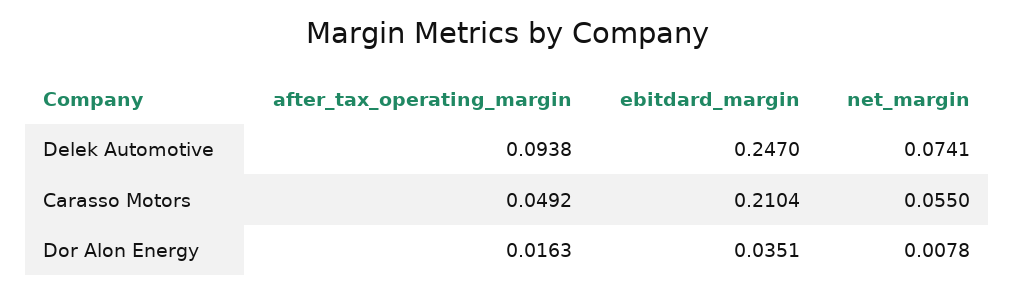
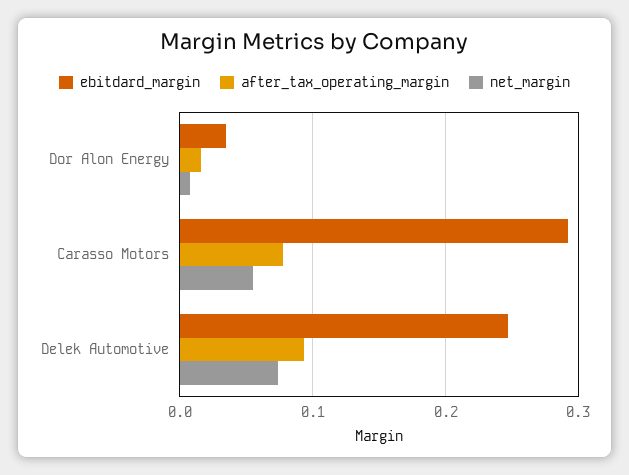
after_tax_operating_margin, Carasso Motors: 0.0492 -> 0.08
ebitdard_margin, Carasso Motors: 0.2104 -> 0.29

